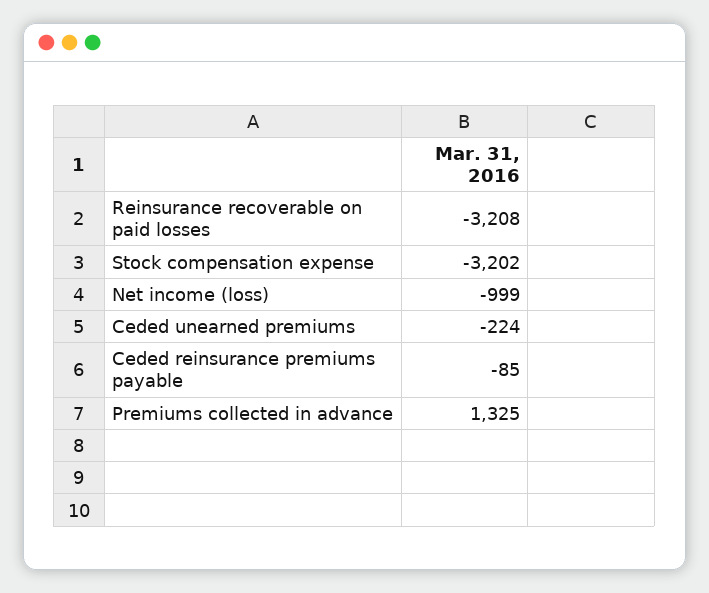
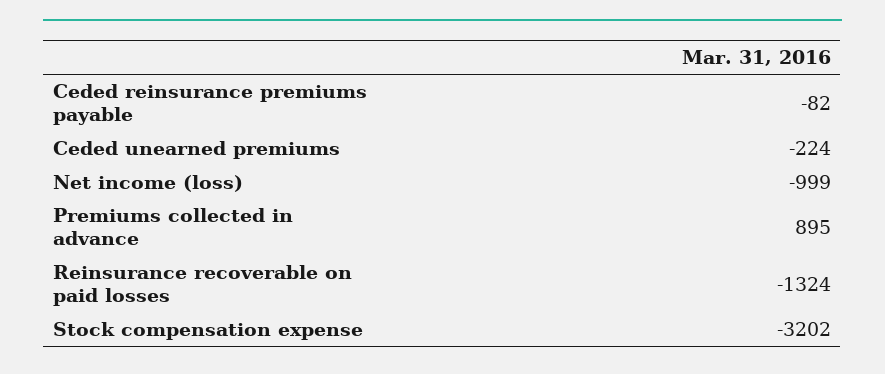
Reinsurance recoverable on paid losses: -3208 -> -1324
Ceded reinsurance premiums payable: -85 -> -82
Premiums collected in advance: 1325 -> 895

